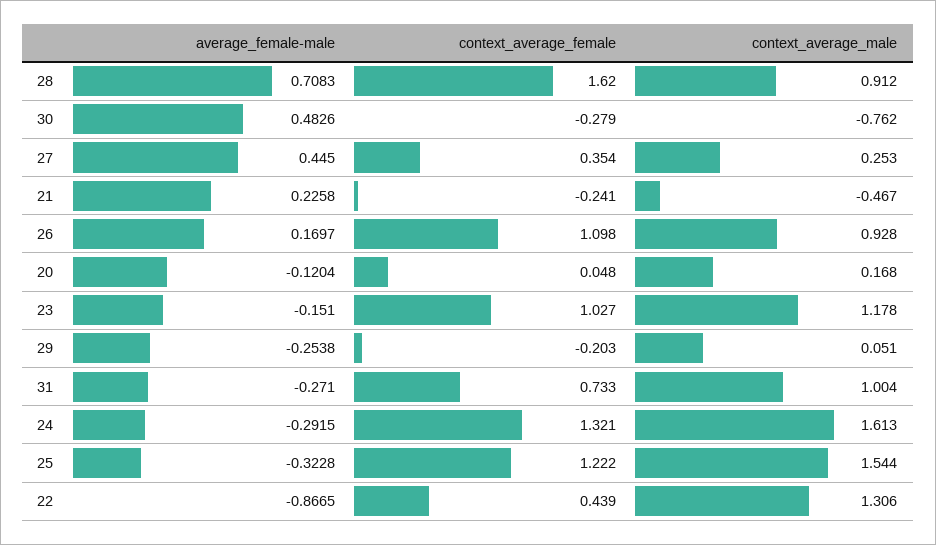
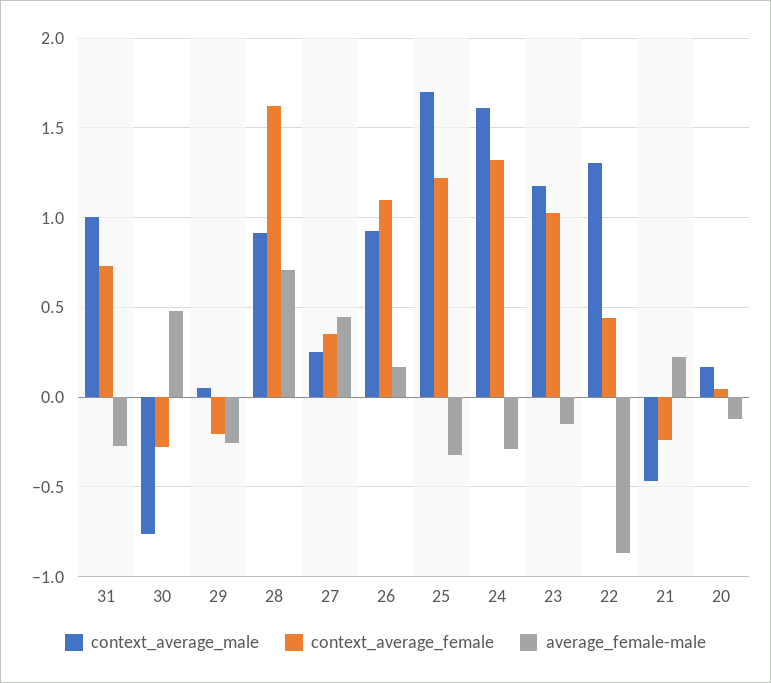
context_average_male, 25: 1.544 -> 1.7

